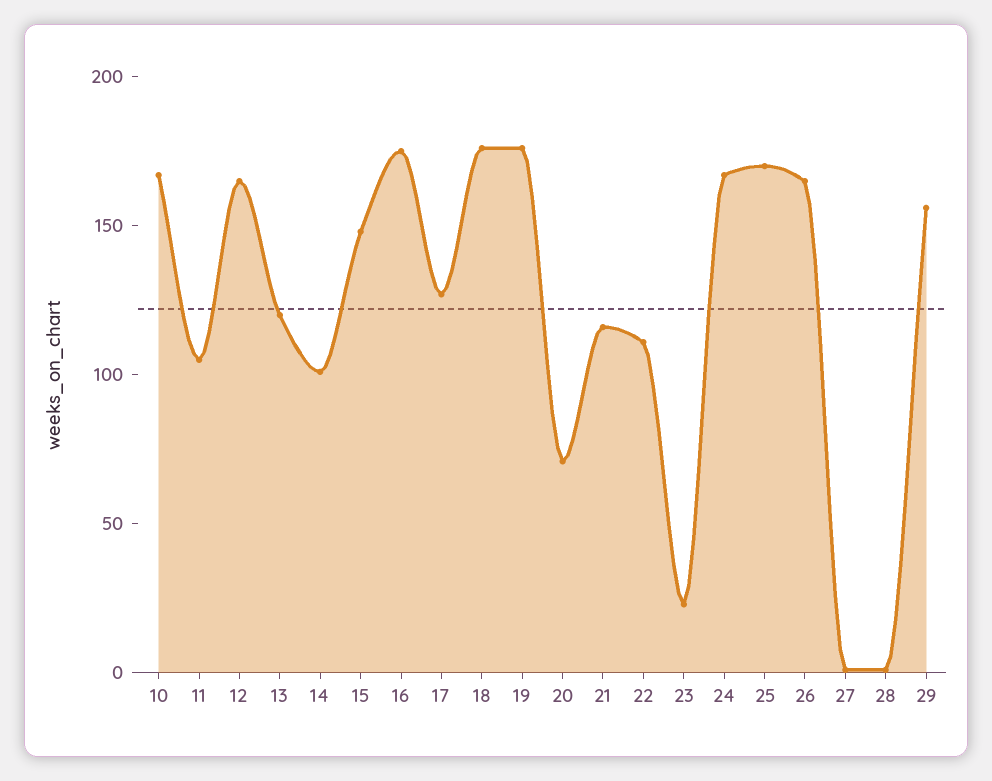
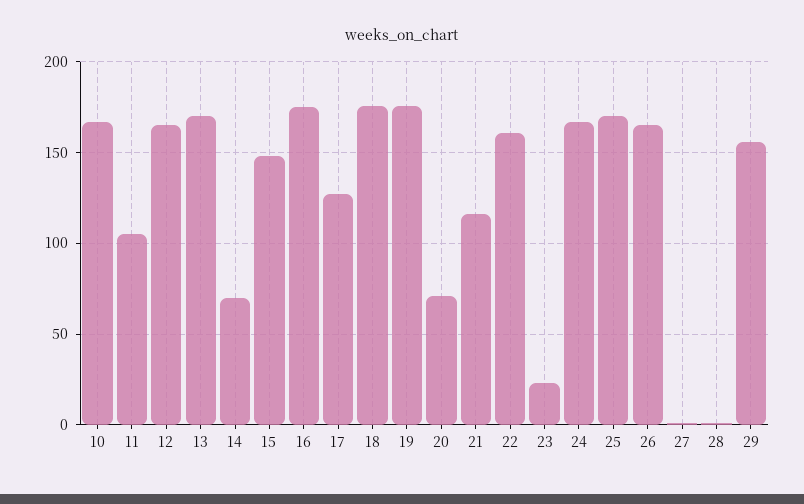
13: 120 -> 170
14: 100 -> 70
22: 110 -> 160

